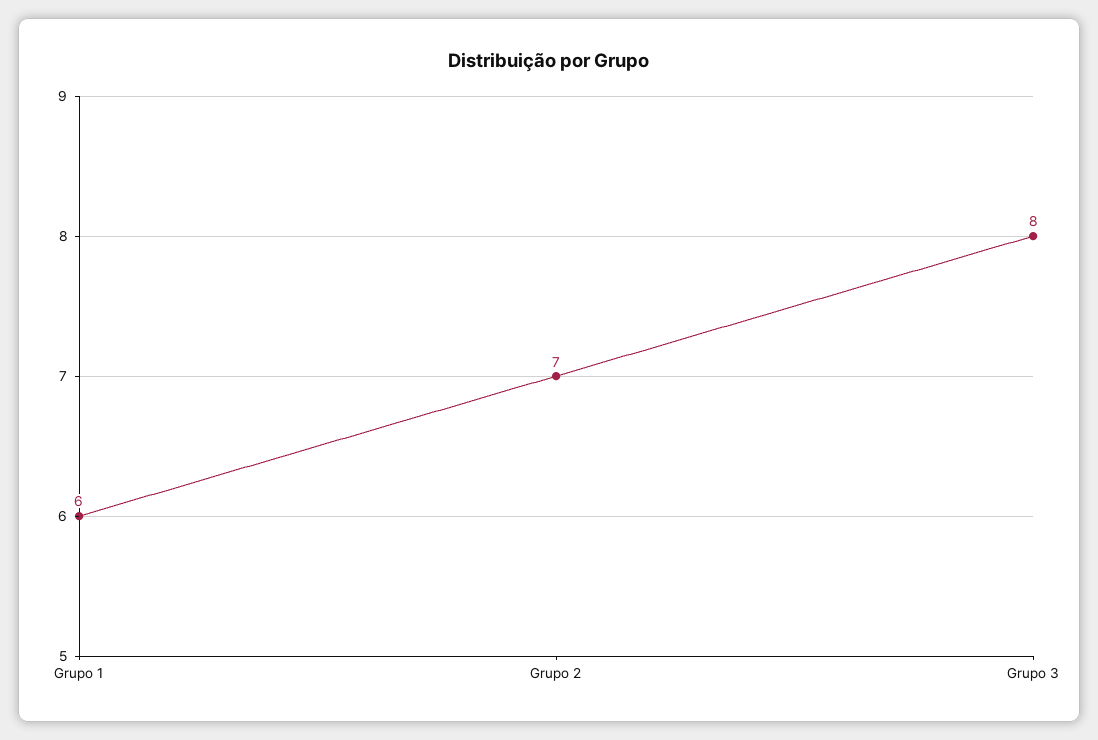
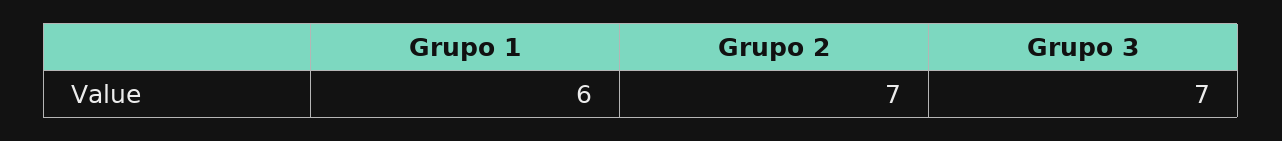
Grupo 3: 8 -> 7

